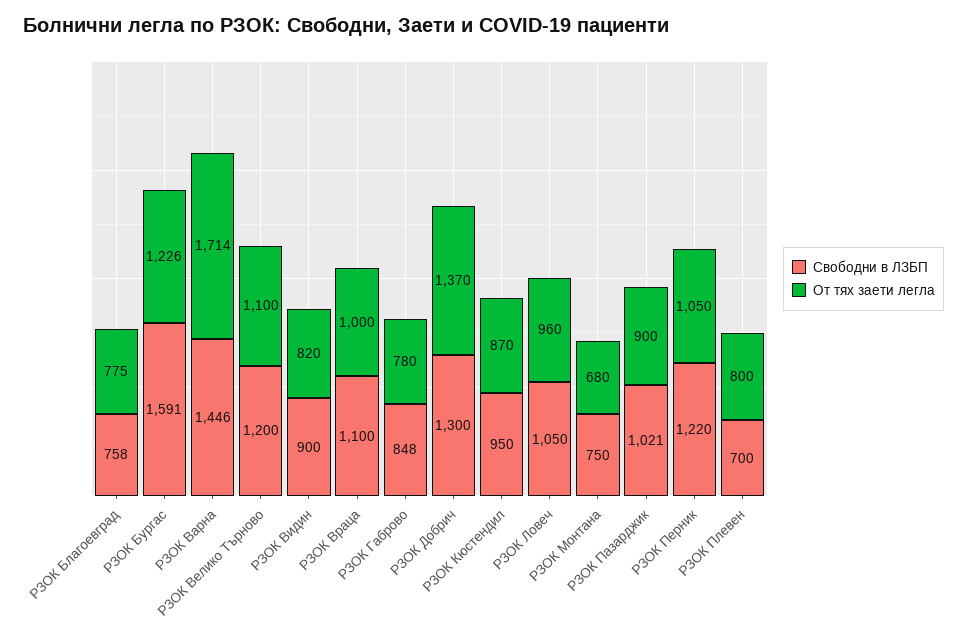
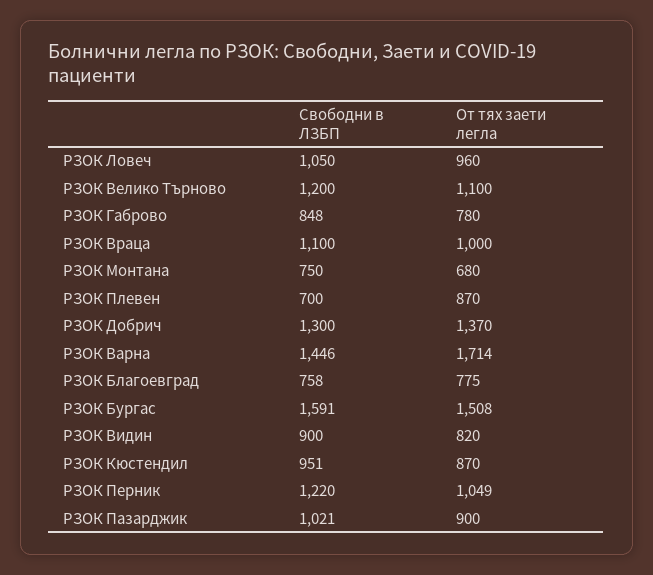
От тях заети легла, РЗОК Бургас: 1226 -> 1508
Свободни в ЛЗБП, РЗОК Кюстендил: 950 -> 951
От тях заети легла, РЗОК Перник: 1050 -> 1049
От тях заети легла, РЗОК Плевен: 800 -> 870

